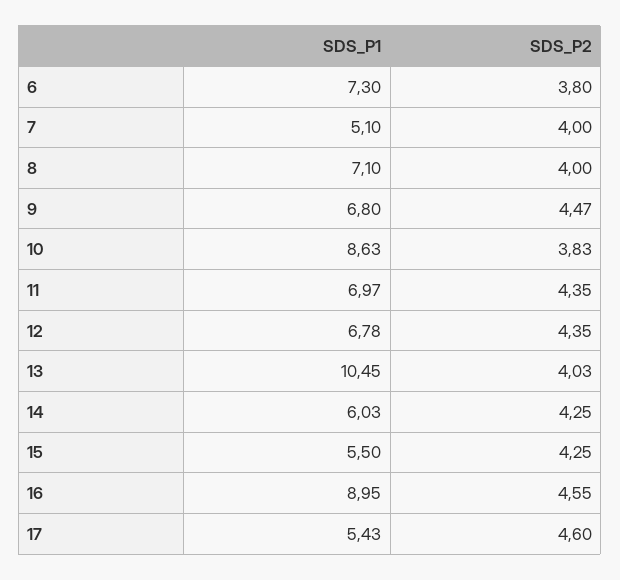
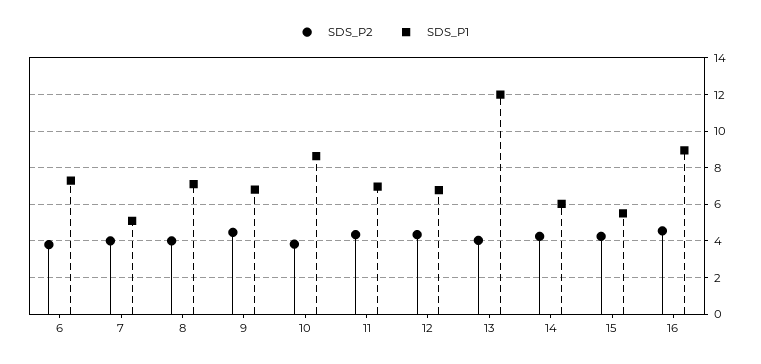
SDS_P1, 13: 10.45 -> 12
SDS_P1, 17: 5.43 -> none
SDS_P2, 17: 4.6 -> none

